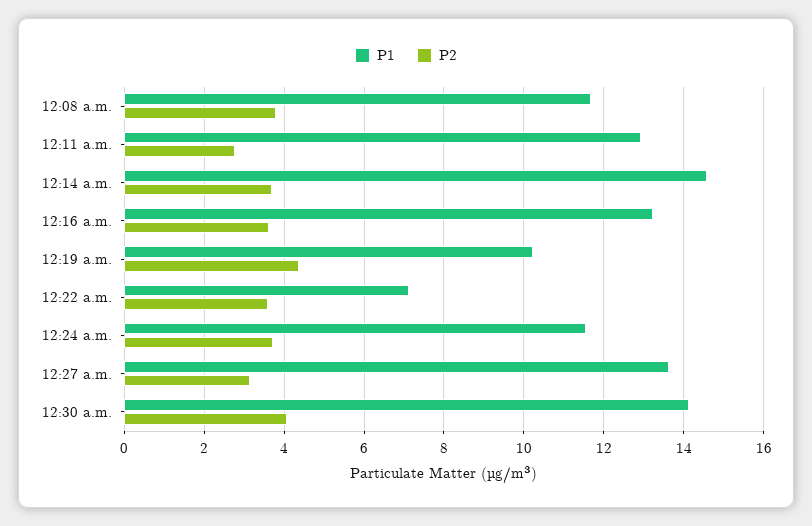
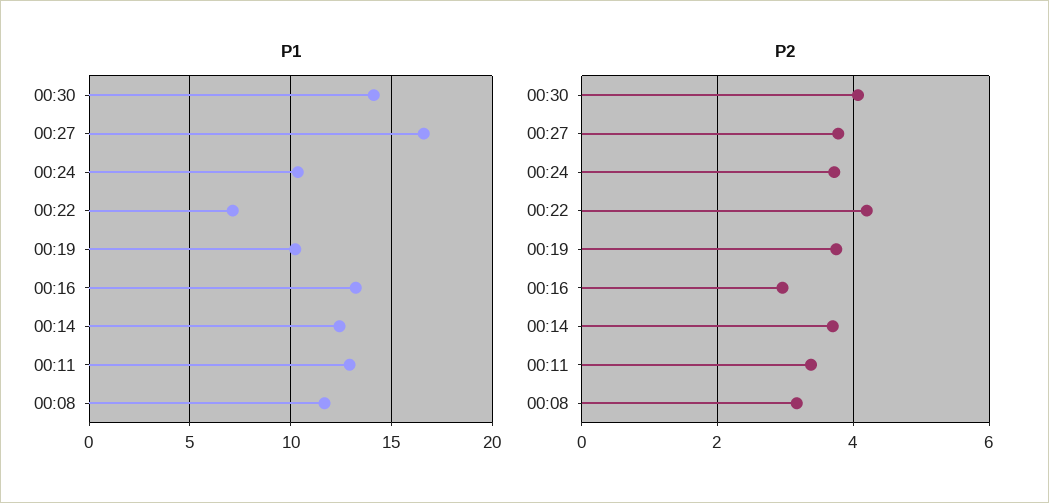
P2, 12:08 a.m.: 3.8 -> 3.2
P2, 12:11 a.m.: 2.8 -> 3.4
P1, 12:14 a.m.: 14.6 -> 12.5
P2, 12:16 a.m.: 3.6 -> 3
P2, 12:19 a.m.: 4.4 -> 3.8
P2, 12:22 a.m.: 3.6 -> 4.2
P1, 12:24 a.m.: 11.6 -> 10.5
P1, 12:27 a.m.: 13.6 -> 16.5
P2, 12:27 a.m.: 3.2 -> 3.8

